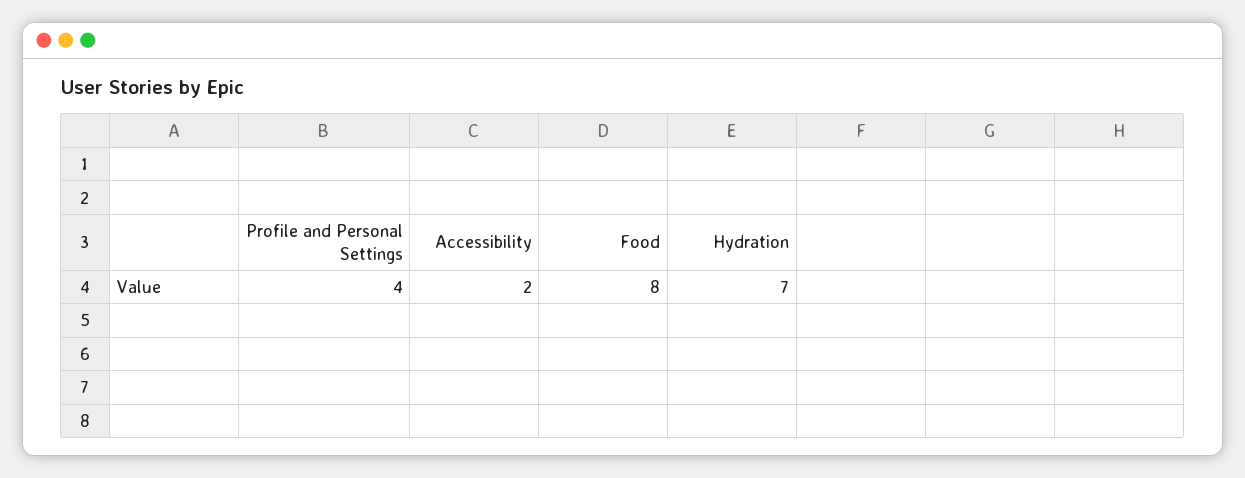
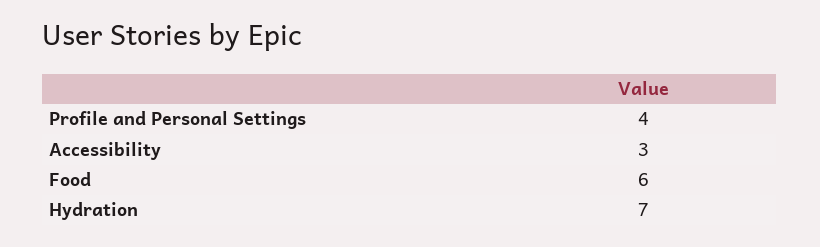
Accessibility: 2 -> 3
Food: 8 -> 6

